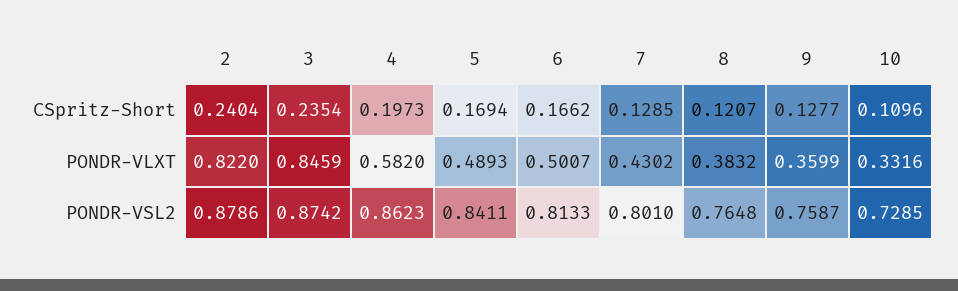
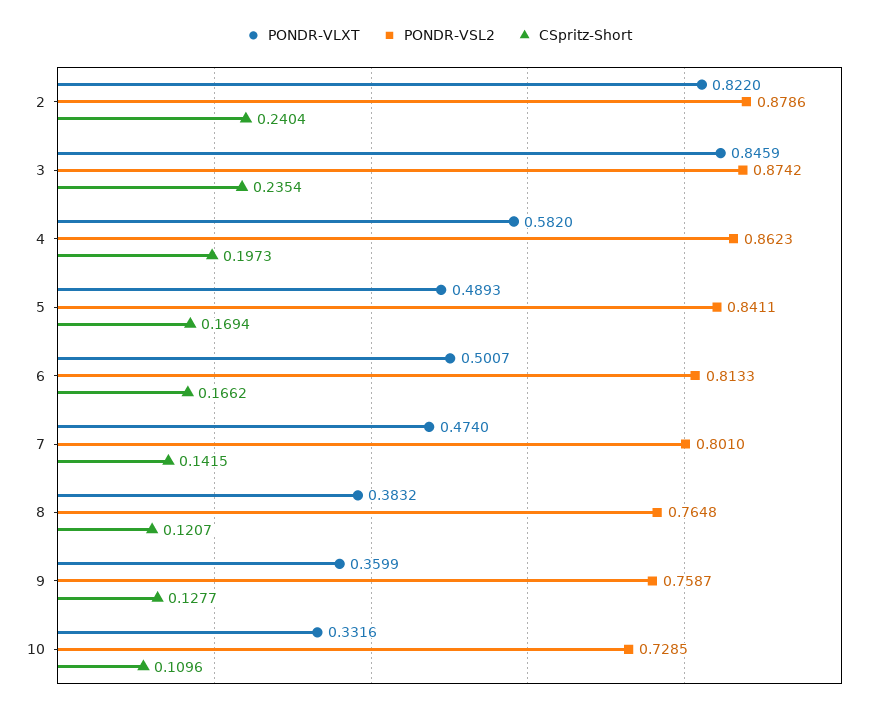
CSpritz-Short, 7: 0.1285 -> 0.1415
PONDR-VLXT, 7: 0.4302 -> 0.474

